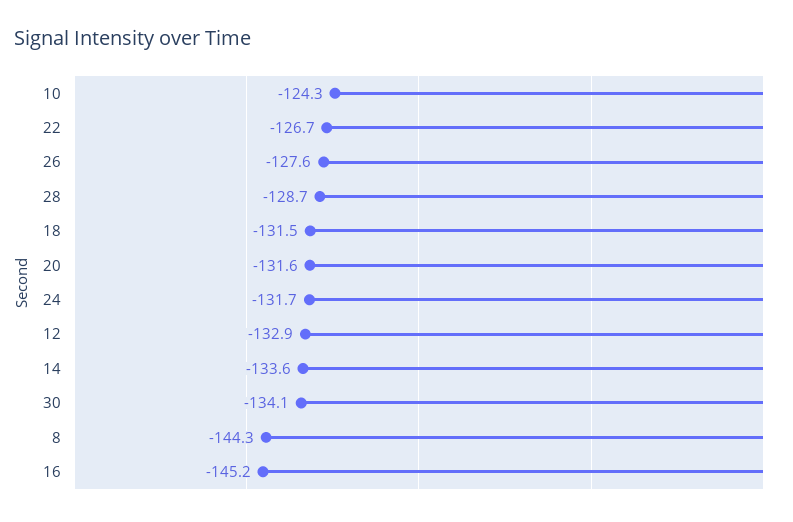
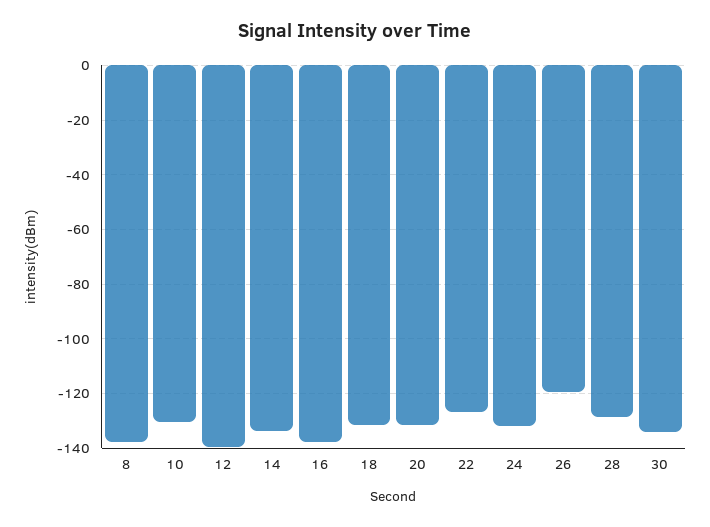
10: -124.3 -> -130
26: -127.6 -> -120
12: -132.9 -> -140
8: -144.3 -> -137.5
16: -145.2 -> -137.5

